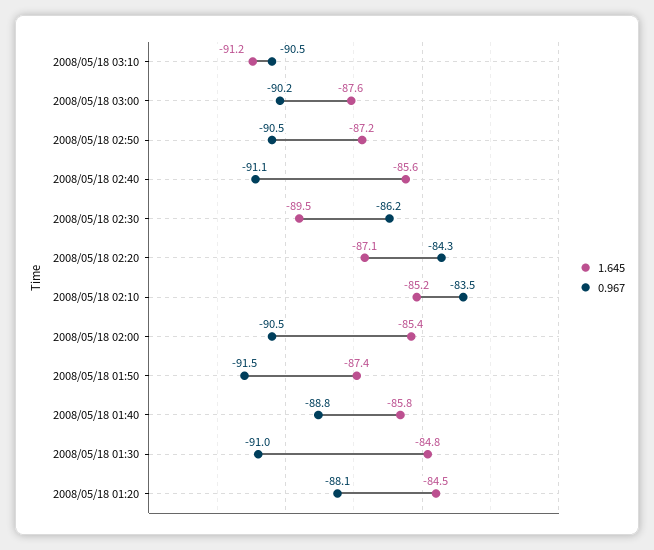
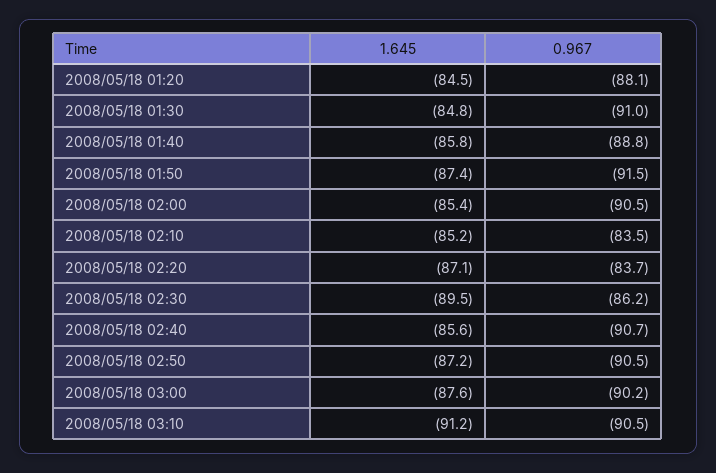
0.967, 2008/05/18 02:40: -91.1 -> -90.7
0.967, 2008/05/18 02:20: -84.3 -> -83.7

